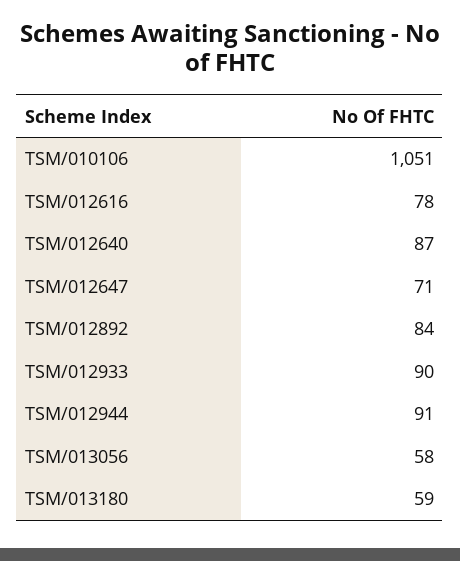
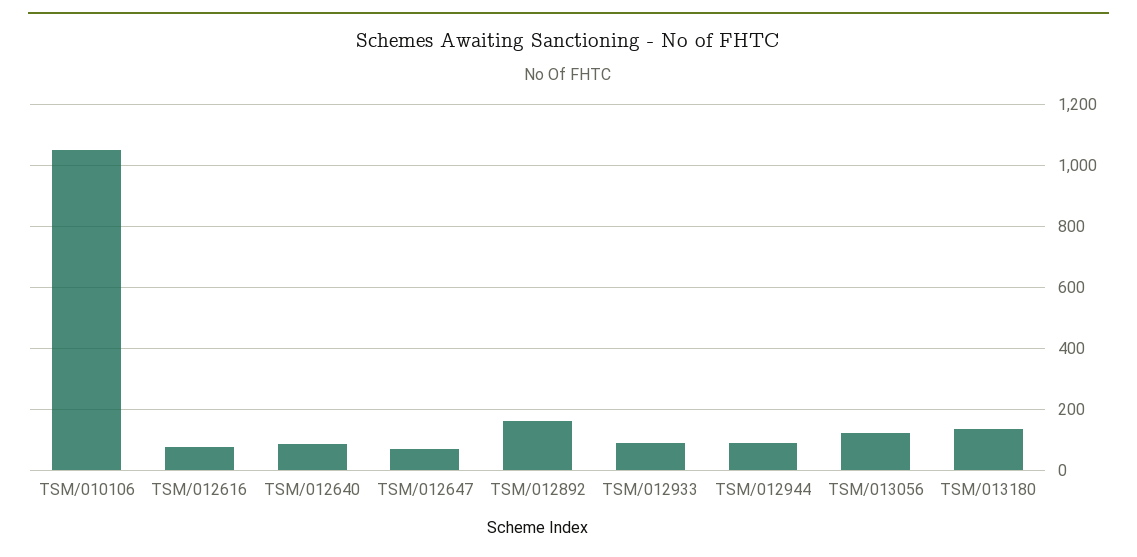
TSM/012892: 84 -> 160
TSM/013056: 58 -> 120
TSM/013180: 59 -> 140

